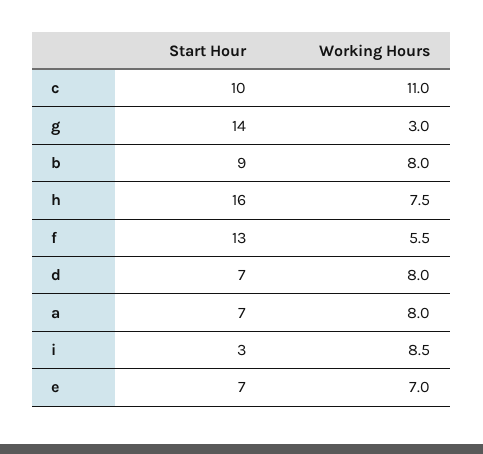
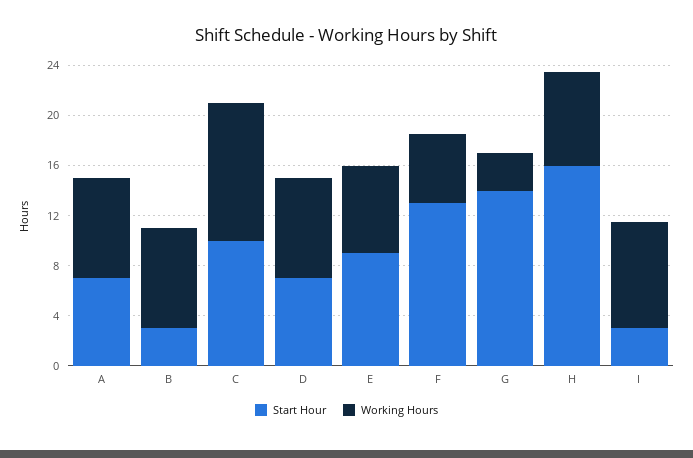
Start Hour, b: 9 -> 3
Start Hour, e: 7 -> 9

